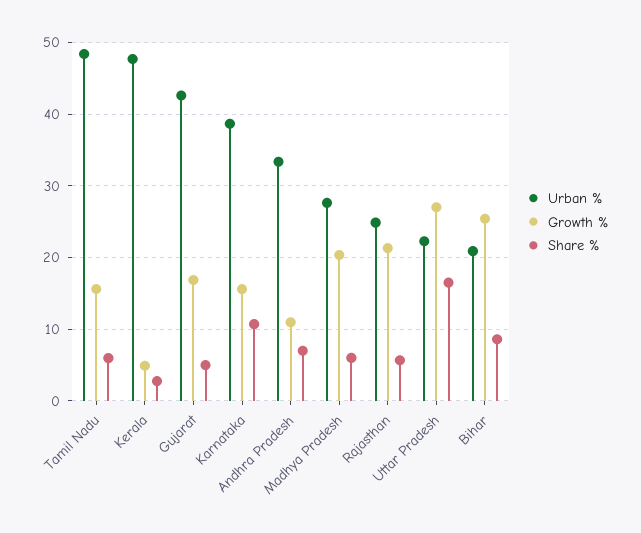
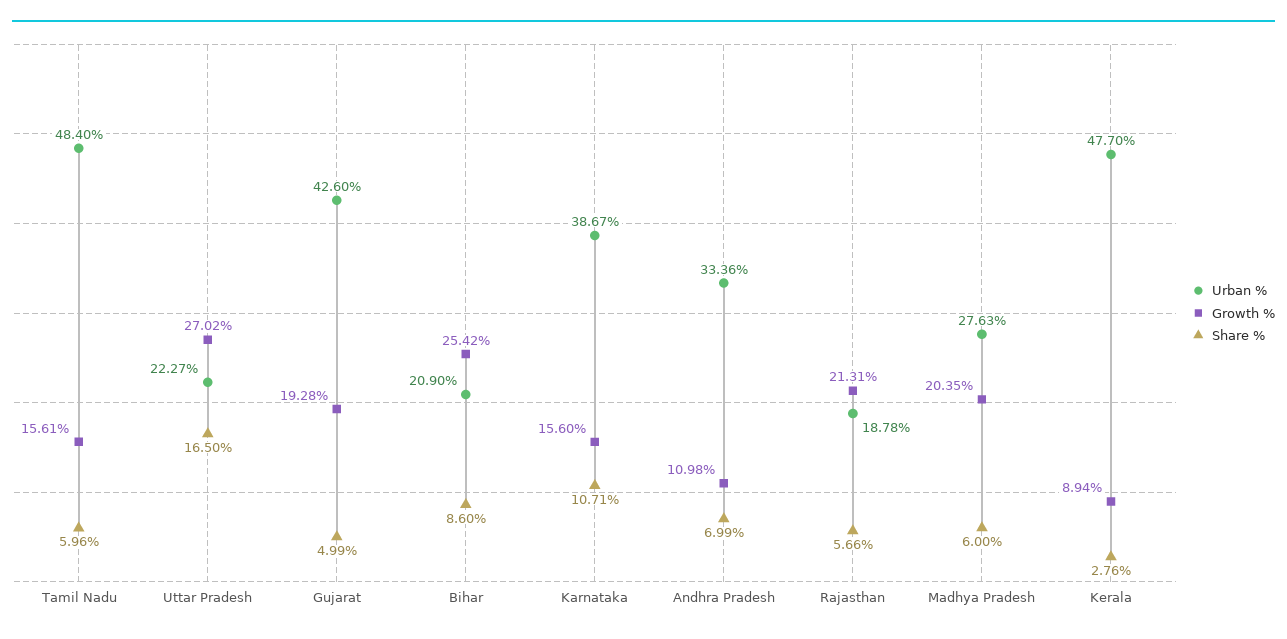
Growth %, Kerala: 5 -> 8.94
Growth %, Gujarat: 17 -> 19.28
Urban %, Rajasthan: 25 -> 18.78

